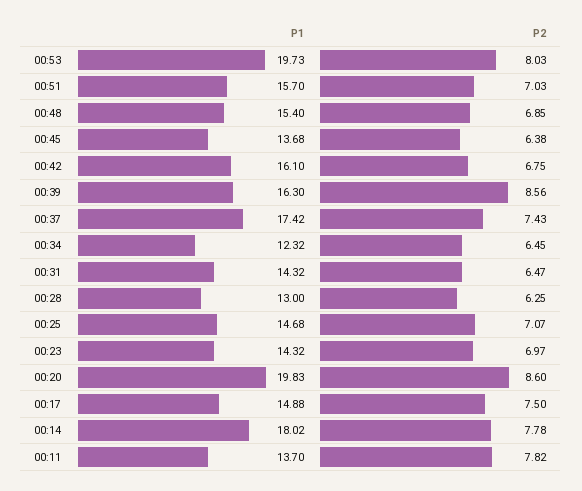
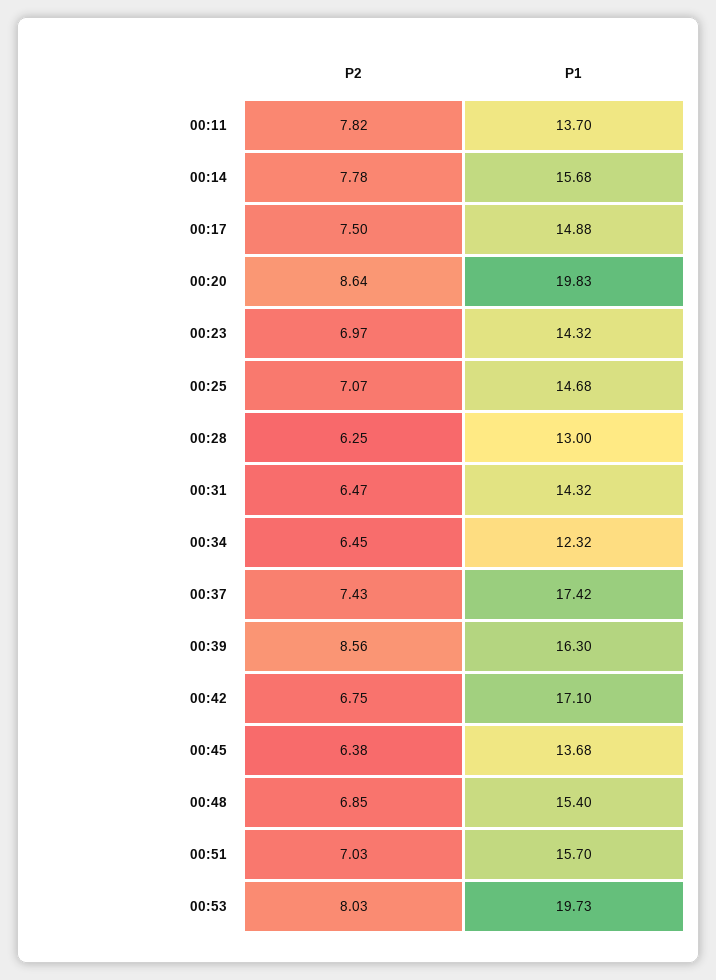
P1, 00:42: 16.1 -> 17.1
P2, 00:20: 8.6 -> 8.64
P1, 00:14: 18.02 -> 15.68

